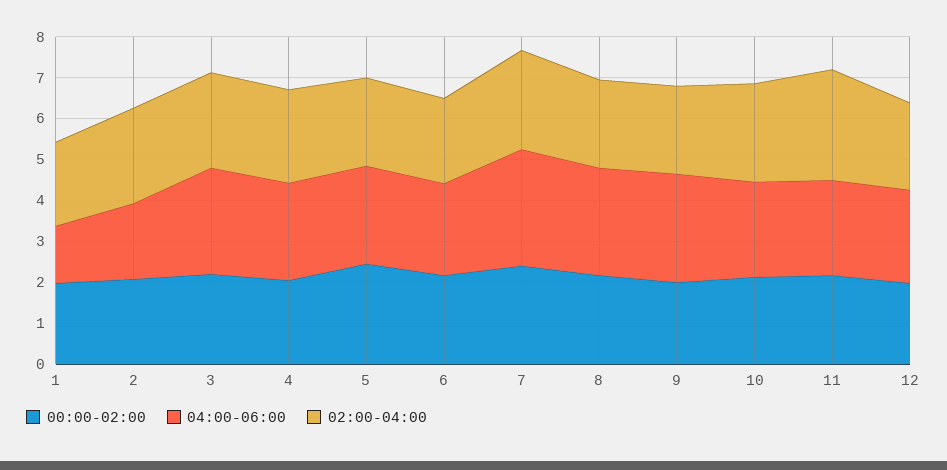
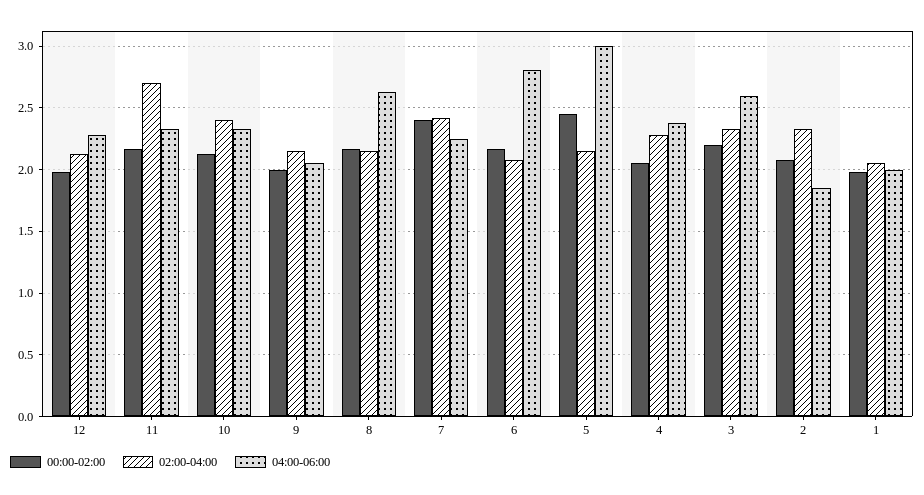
04:00-06:00, 1: 1.4 -> 2
04:00-06:00, 5: 2.4 -> 3
04:00-06:00, 6: 2.2 -> 2.8
04:00-06:00, 7: 2.8 -> 2.25
04:00-06:00, 9: 2.6 -> 2.05

